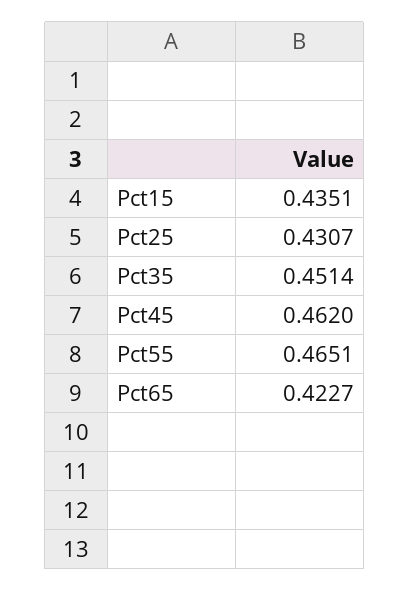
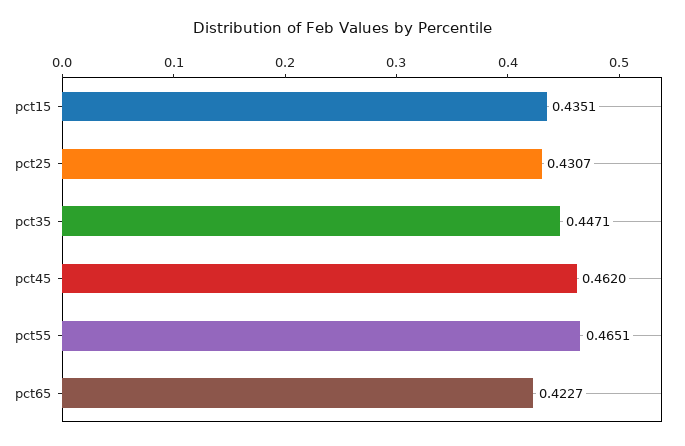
Pct35: 0.4514 -> 0.4471

